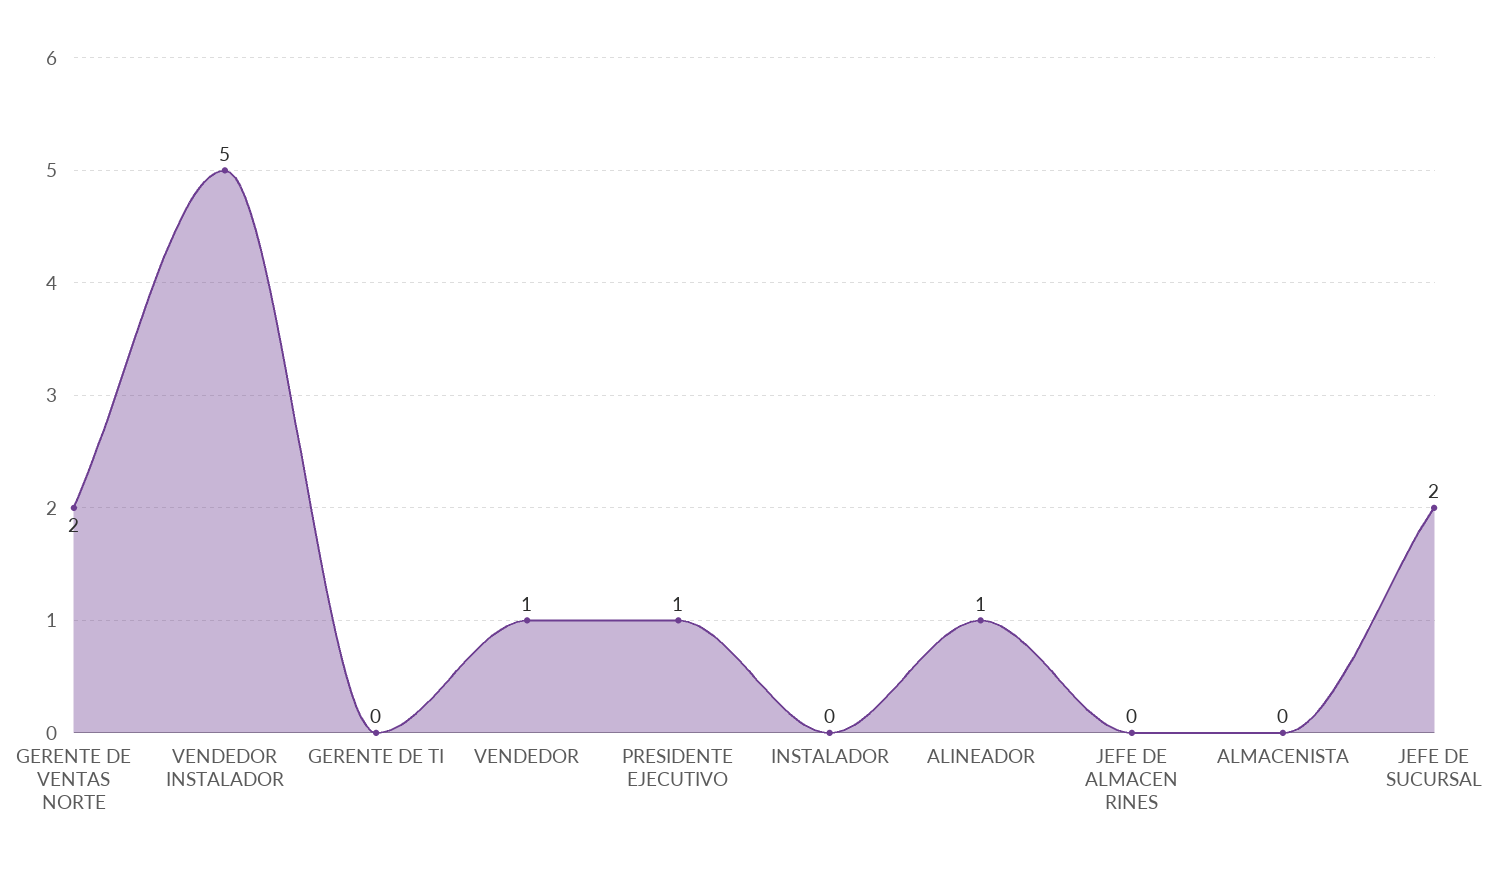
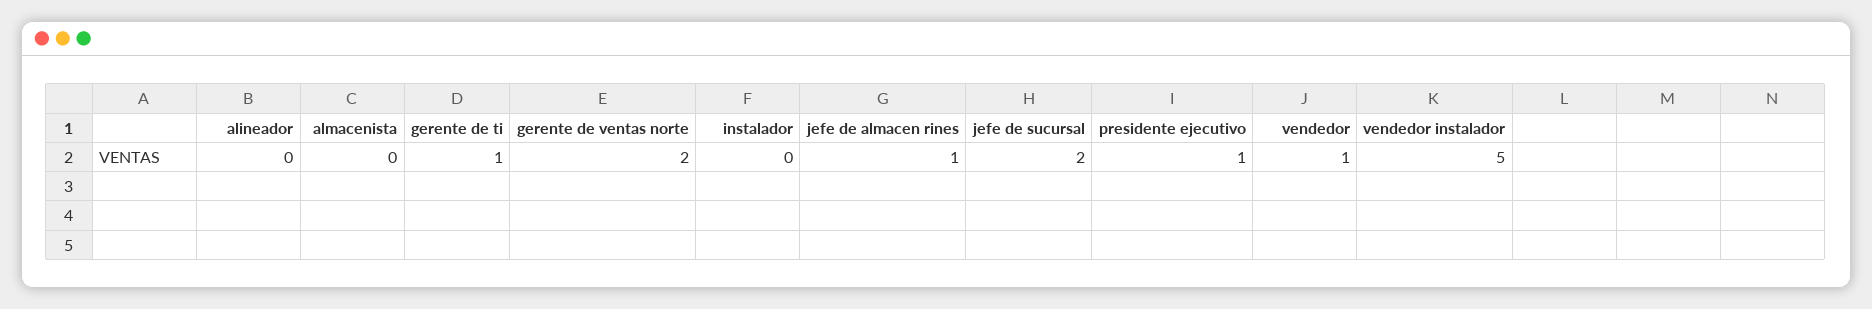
GERENTE DE TI: 0 -> 1
ALINEADOR: 1 -> 0
JEFE DE ALMACEN RINES: 0 -> 1

